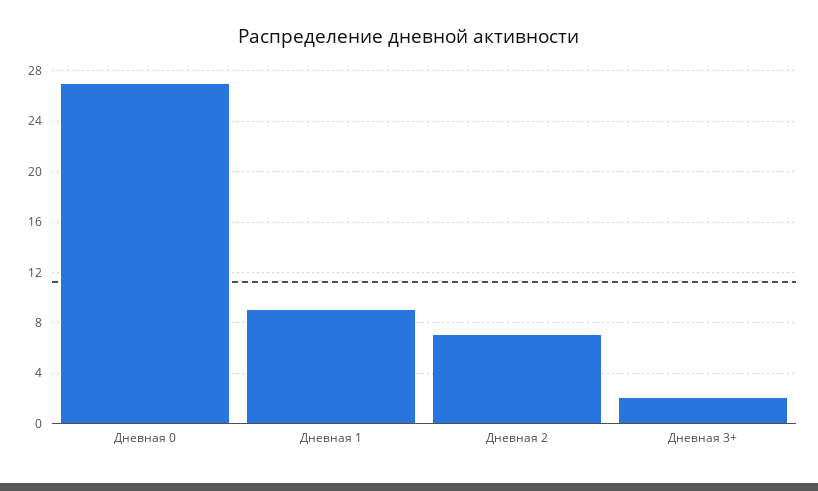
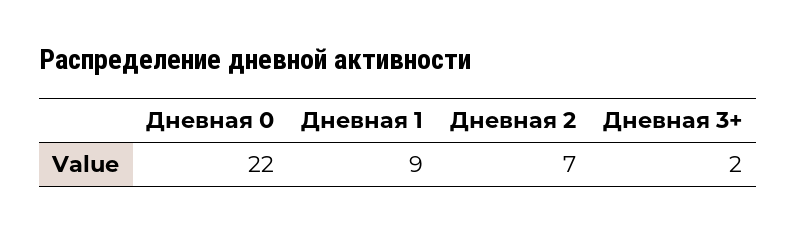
Дневная 0: 27 -> 22

